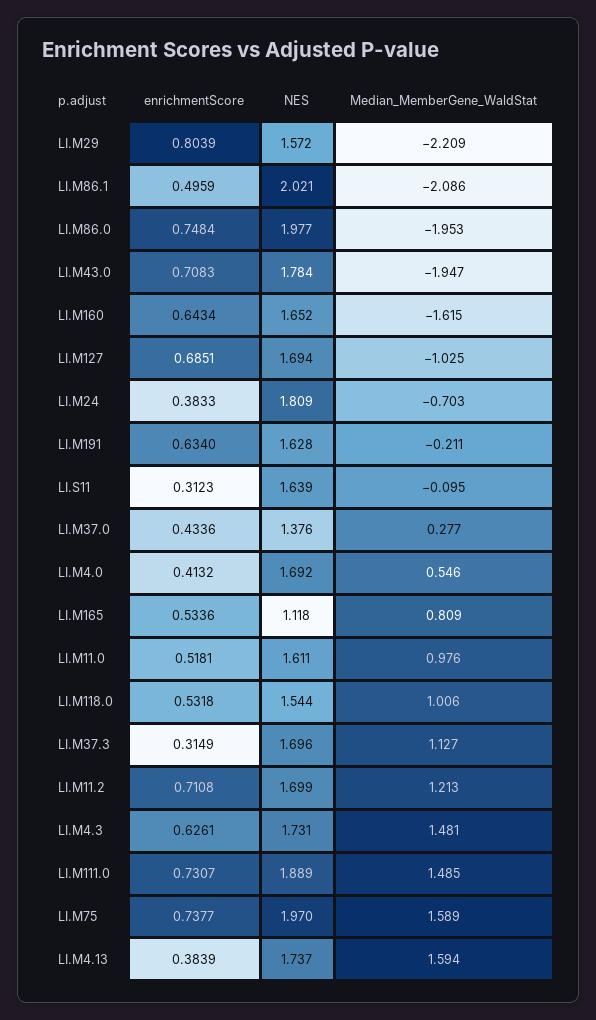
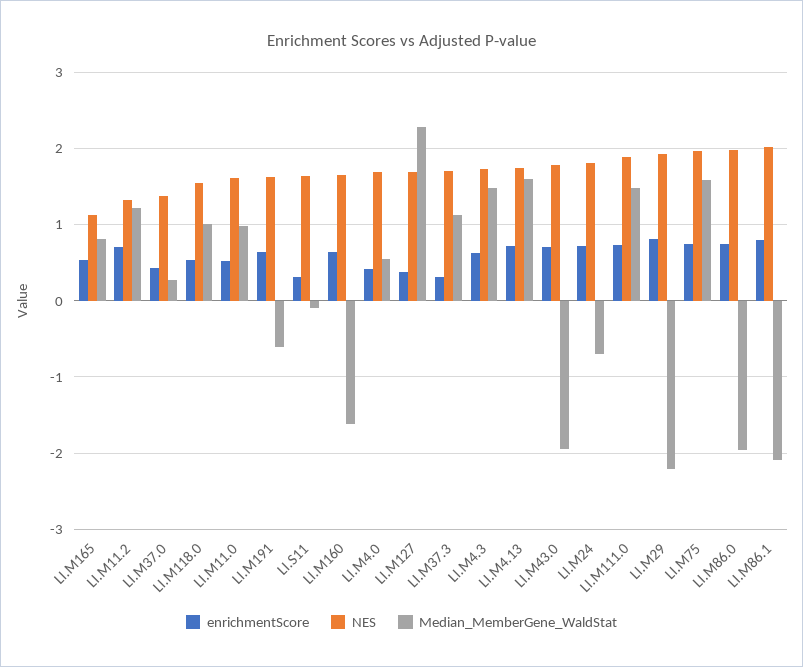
NES, LI.M29: 1.572 -> 1.9
enrichmentScore, LI.M86.1: 0.4959 -> 0.8
enrichmentScore, LI.M127: 0.6851 -> 0.4
Median_MemberGene_WaldStat, LI.M127: -1.025 -> 2.3
enrichmentScore, LI.M24: 0.3833 -> 0.7
Median_MemberGene_WaldStat, LI.M191: -0.211 -> -0.6
NES, LI.M11.2: 1.699 -> 1.3
enrichmentScore, LI.M4.13: 0.3839 -> 0.7

